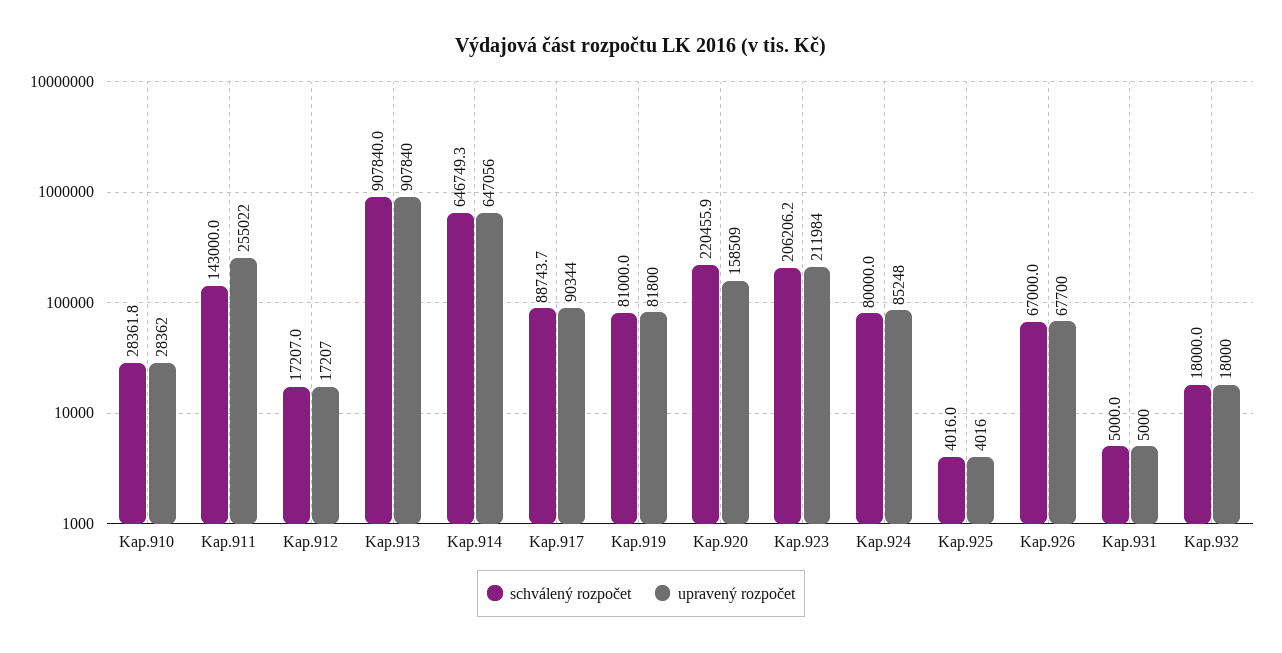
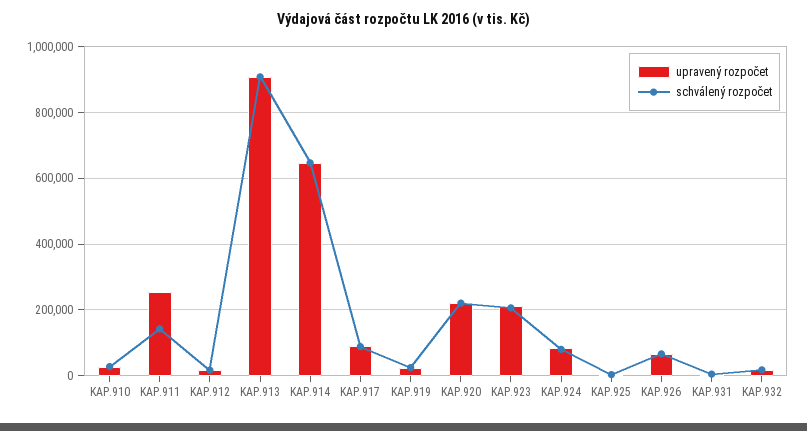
schválený rozpočet, Kap.919: 81000 -> 20000
upravený rozpočet, Kap.919: 81800 -> 20000
upravený rozpočet, Kap.920: 158509 -> 220000

